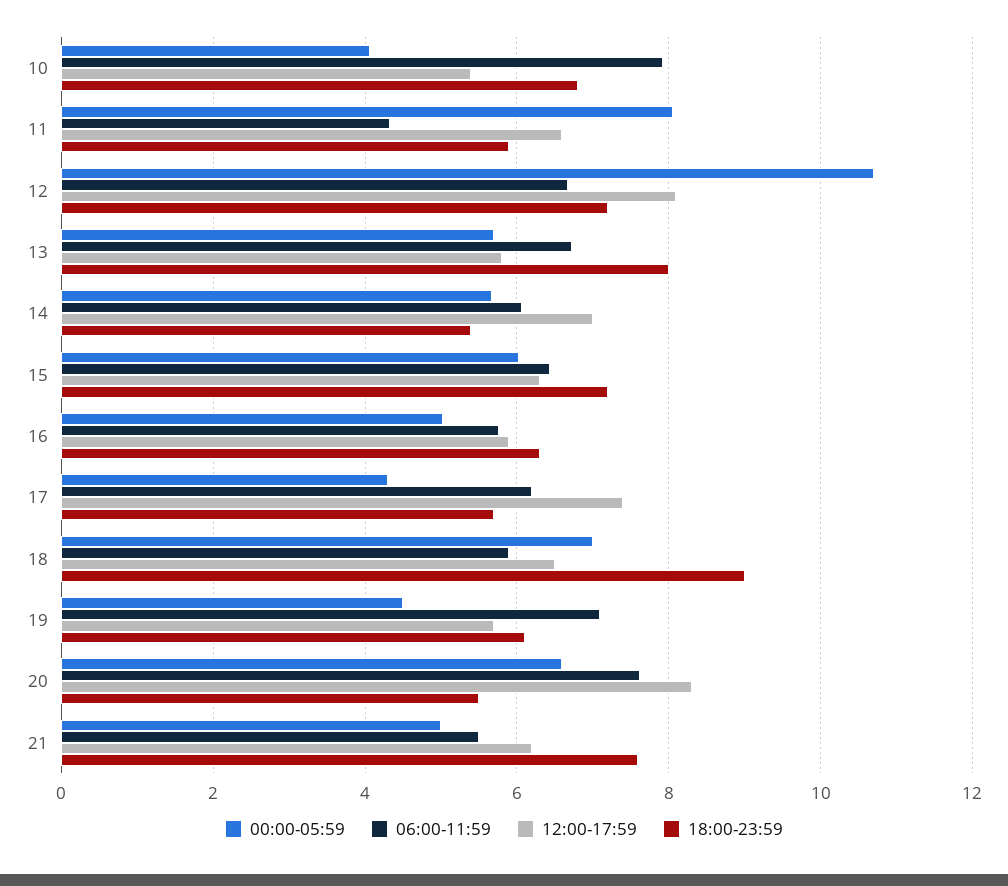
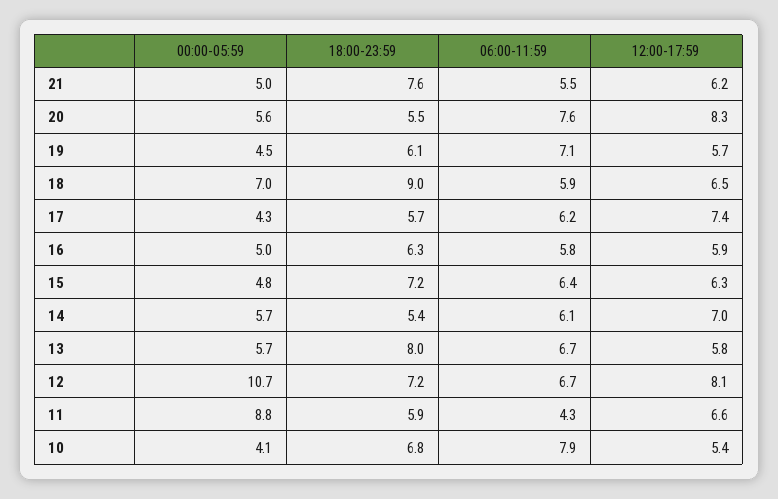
00:00-05:59, 11: 8 -> 8.8
00:00-05:59, 15: 6 -> 4.8
00:00-05:59, 20: 6.6 -> 5.6

